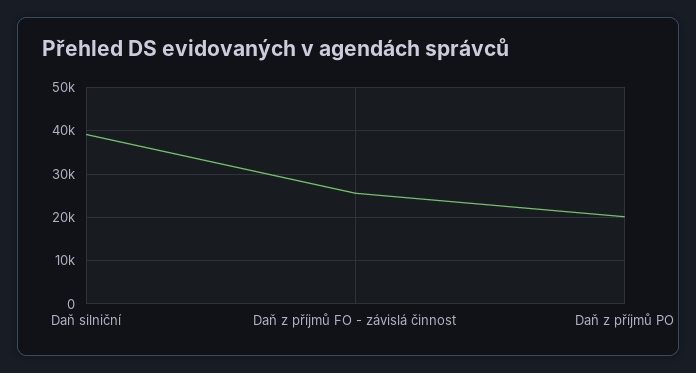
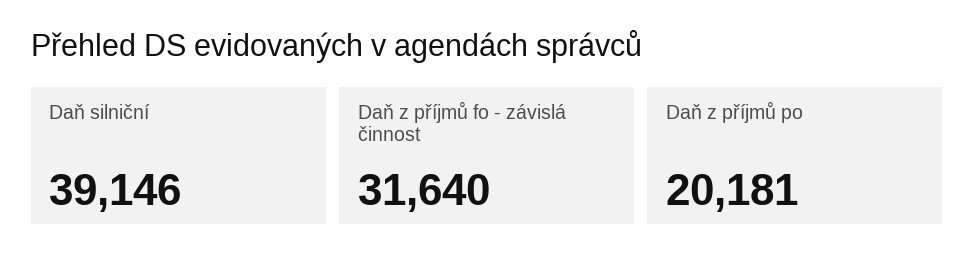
Daň z příjmů FO - závislá činnost: 26000 -> 31640

